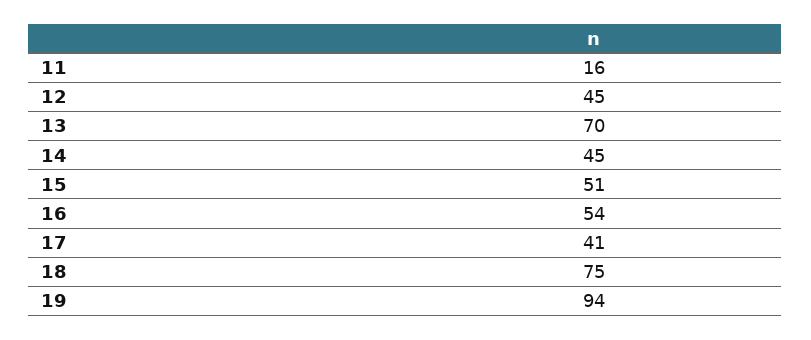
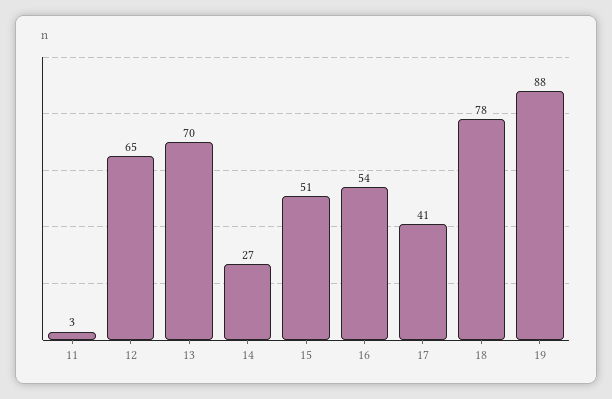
11: 16 -> 3
12: 45 -> 65
14: 45 -> 27
18: 75 -> 78
19: 94 -> 88

